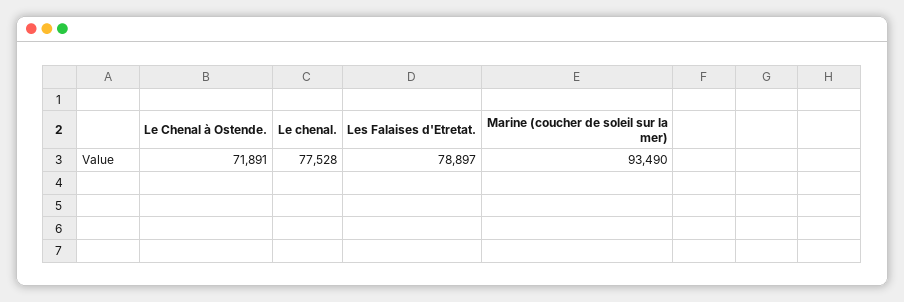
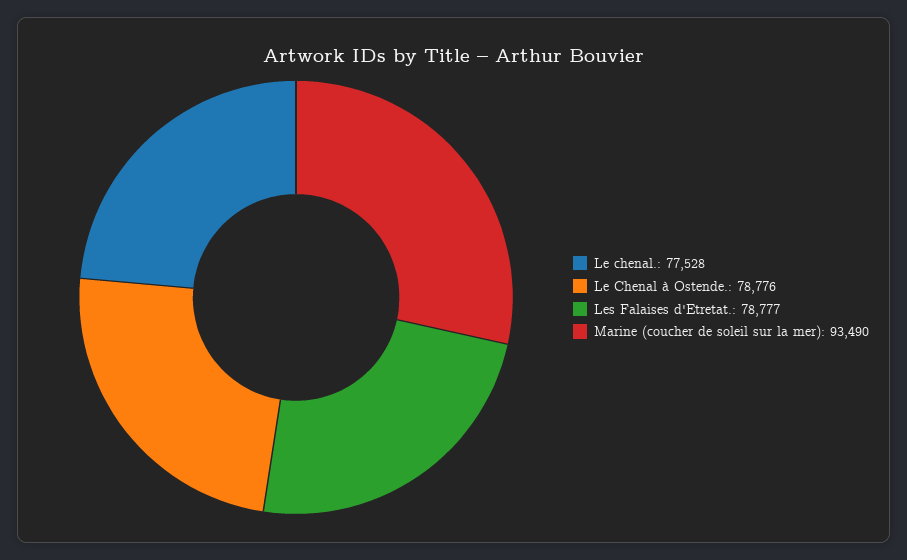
Le Chenal à Ostende.: 71891 -> 78776
Les Falaises d'Etretat.: 78897 -> 78777

